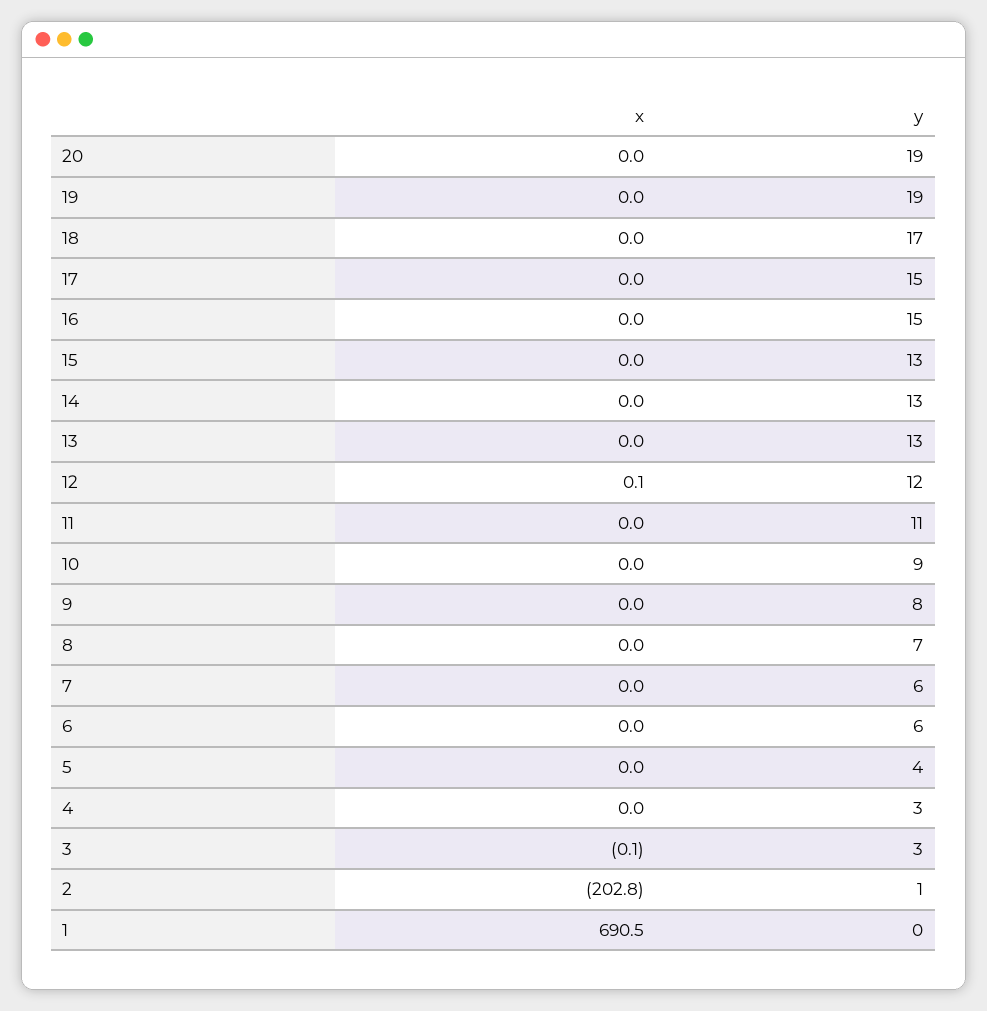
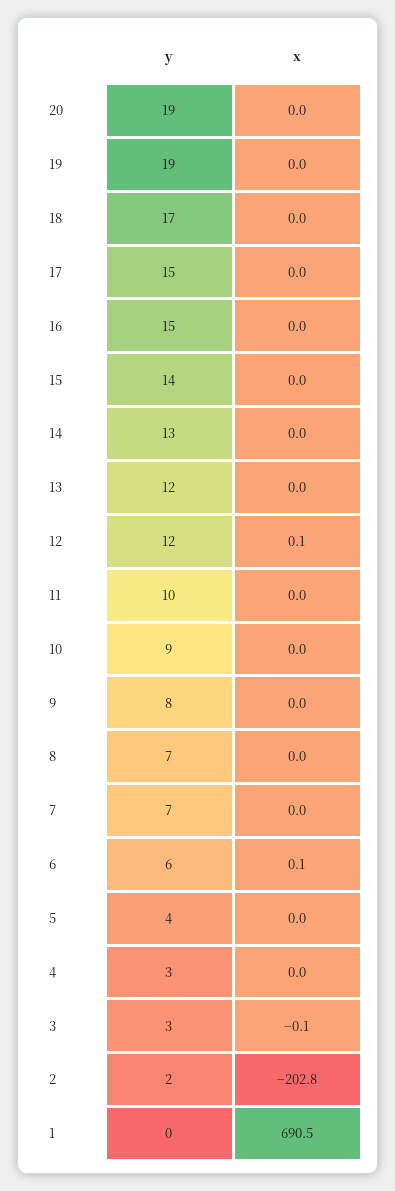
y, 15: 13 -> 14
y, 13: 13 -> 12
y, 11: 11 -> 10
y, 7: 6 -> 7
x, 6: 0 -> 0.1
y, 2: 1 -> 2

